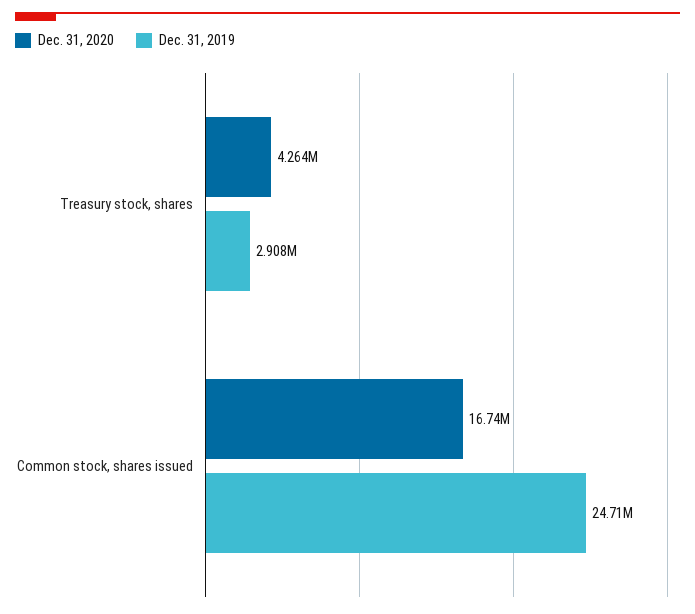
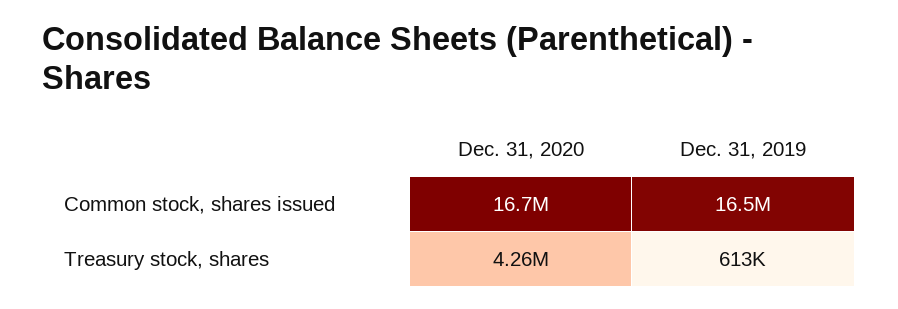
Dec. 31, 2019, Treasury stock, shares: 2908000 -> 613000
Dec. 31, 2019, Common stock, shares issued: 24710000 -> 16500000

